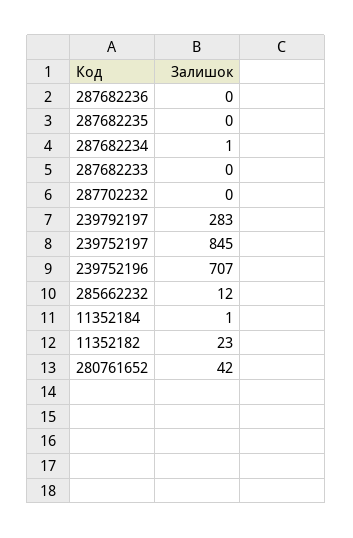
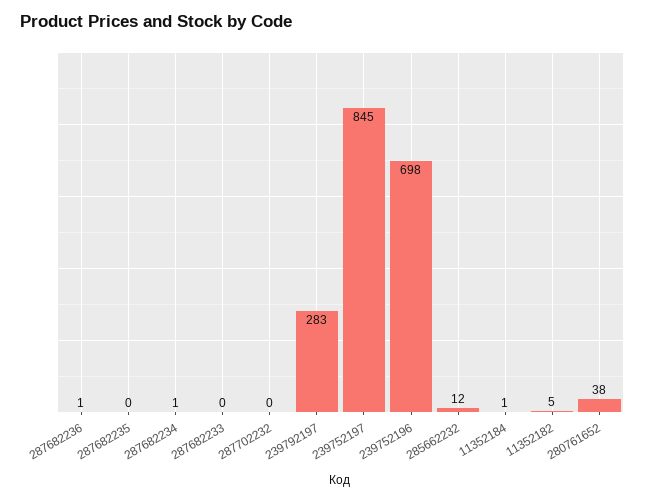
287682236: 0 -> 1
239752196: 707 -> 698
11352182: 23 -> 5
280761652: 42 -> 38

